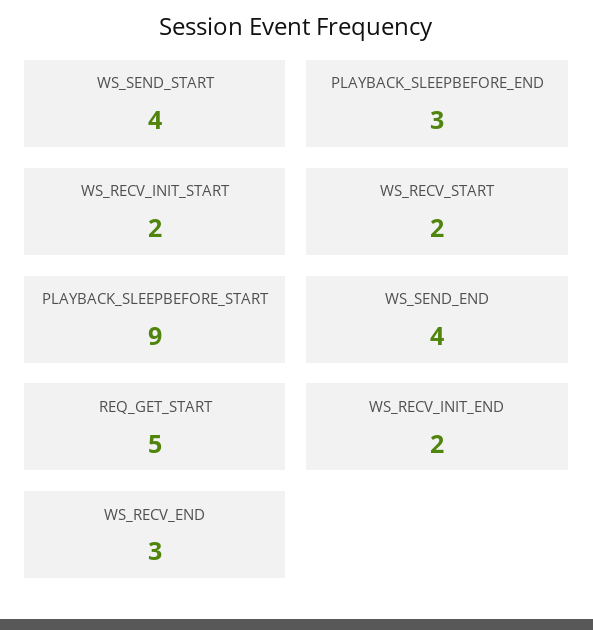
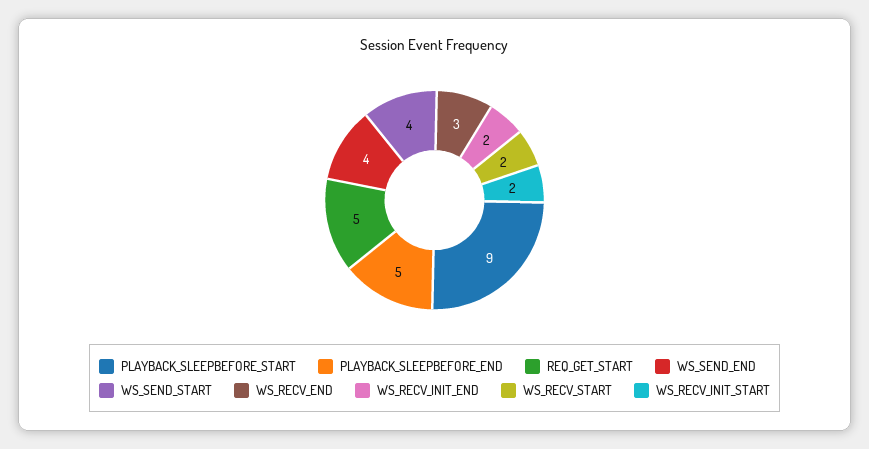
PLAYBACK_SLEEPBEFORE_END: 3 -> 5

